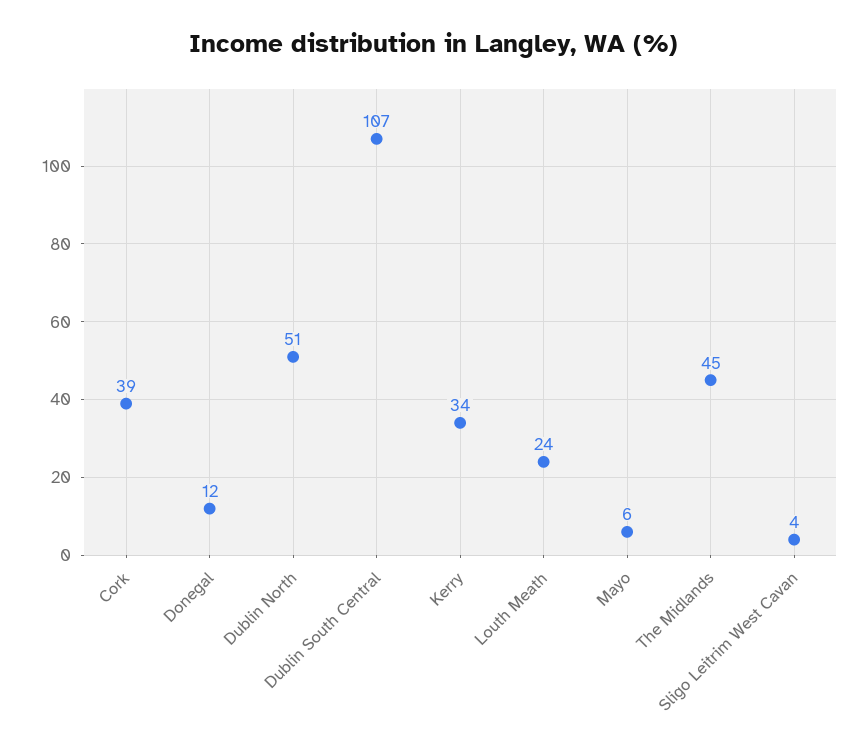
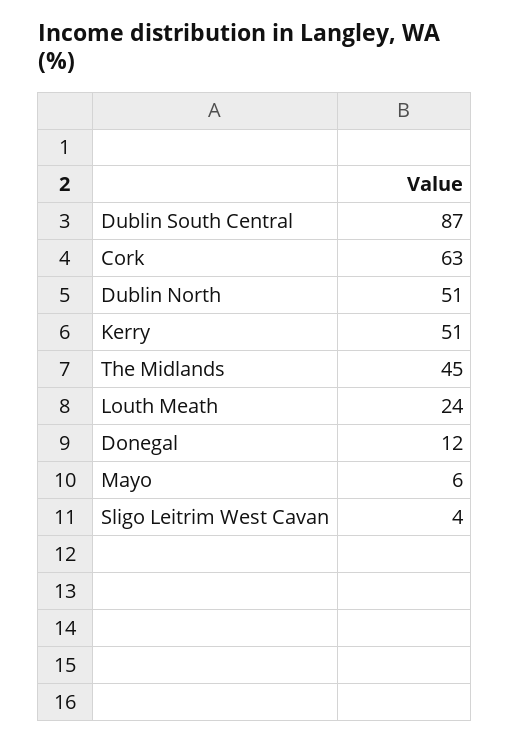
Cork: 39 -> 63
Dublin South Central: 107 -> 87
Kerry: 34 -> 51

